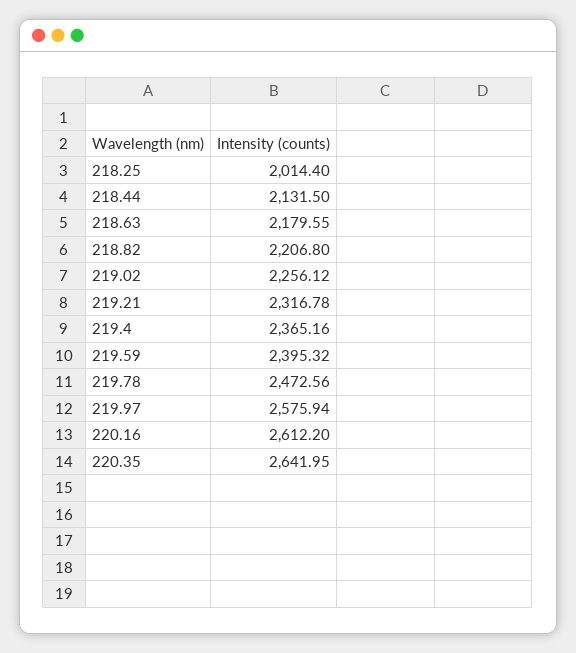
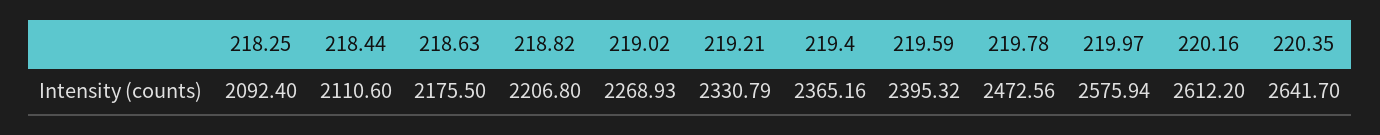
218.25: 2014.4 -> 2092.4
218.44: 2131.5 -> 2110.6
218.63: 2179.55 -> 2175.5
219.02: 2256.12 -> 2268.93
219.21: 2316.78 -> 2330.79
220.35: 2641.95 -> 2641.7

